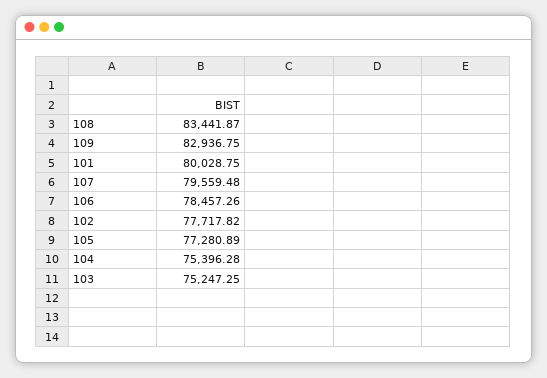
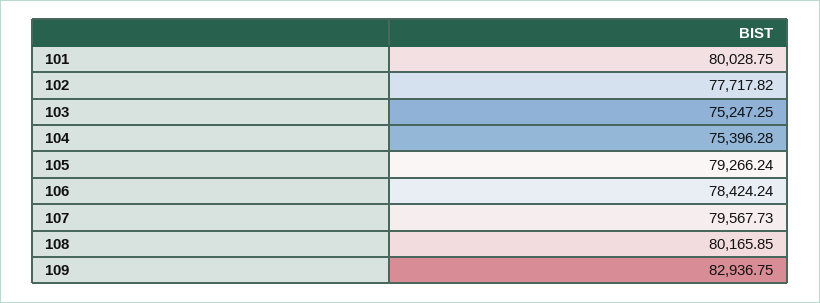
108: 83441.87 -> 80165.85
107: 79559.48 -> 79567.73
106: 78457.26 -> 78424.24
105: 77280.89 -> 79266.24

